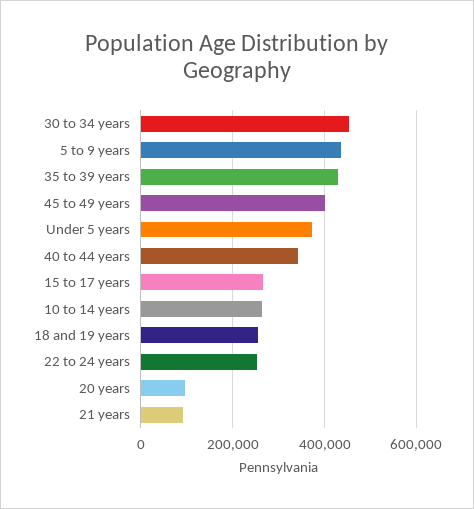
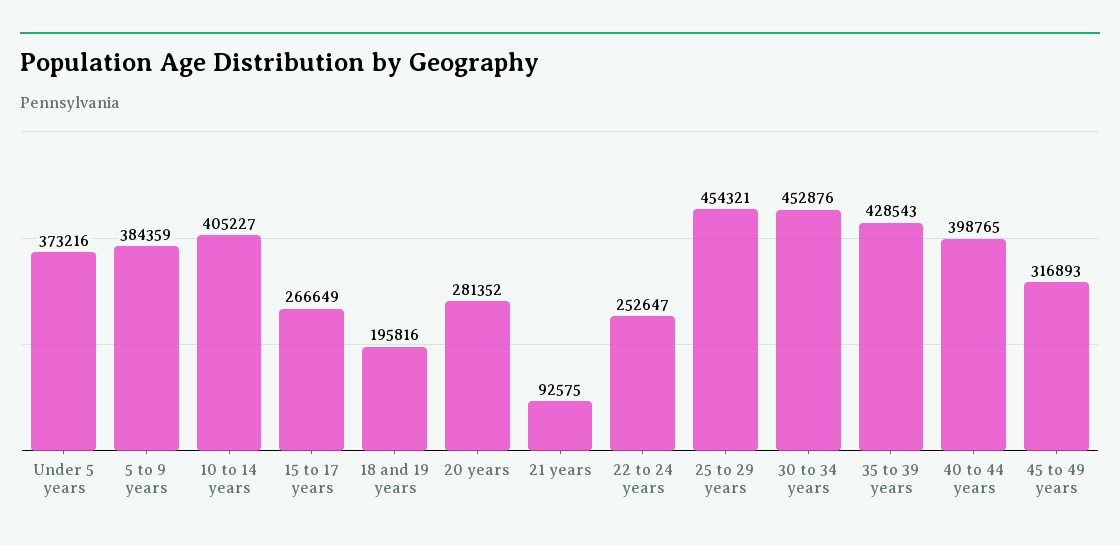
5 to 9 years: 440000 -> 384359
45 to 49 years: 400000 -> 316893
40 to 44 years: 340000 -> 398765
10 to 14 years: 260000 -> 405227
18 and 19 years: 260000 -> 195816
20 years: 100000 -> 281352
25 to 29 years: none -> 454321

